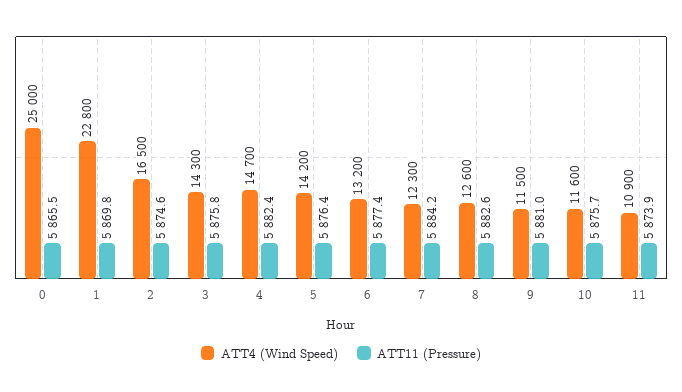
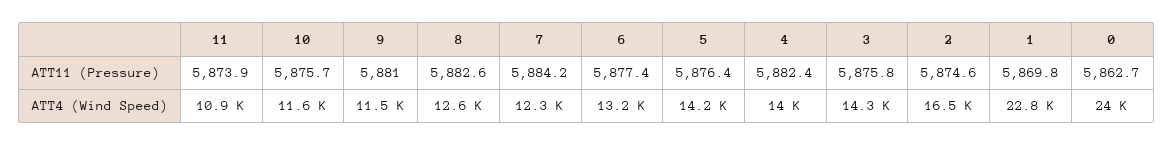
ATT4 (Wind Speed), 0: 25000 -> 24000
ATT11 (Pressure), 0: 5865.5 -> 5862.7
ATT4 (Wind Speed), 4: 14700 -> 14000

